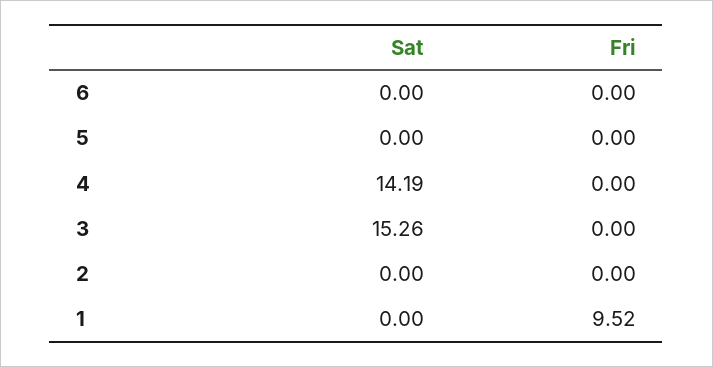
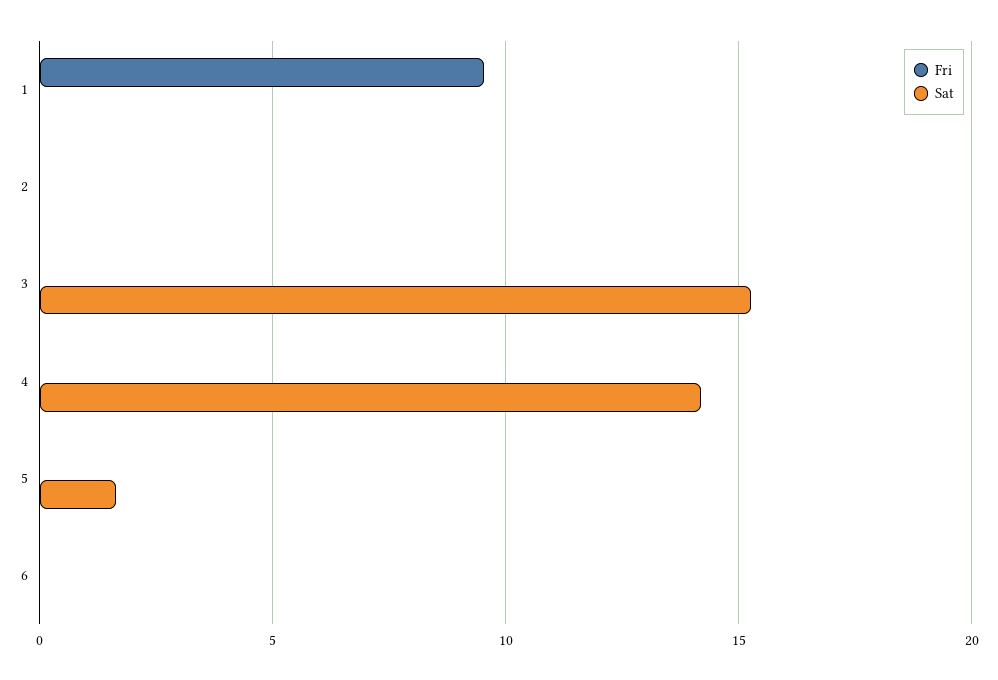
Sat, 5: 0 -> 1.5

